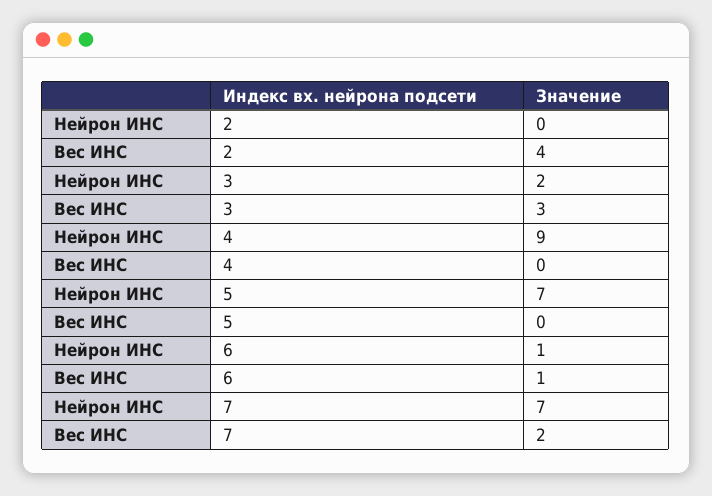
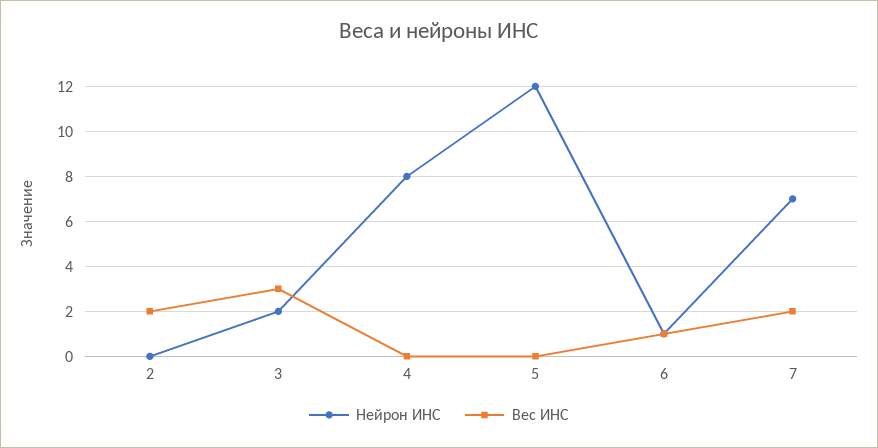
Вес ИНС, 2: 4 -> 2
Нейрон ИНС, 4: 9 -> 8
Нейрон ИНС, 5: 7 -> 12

